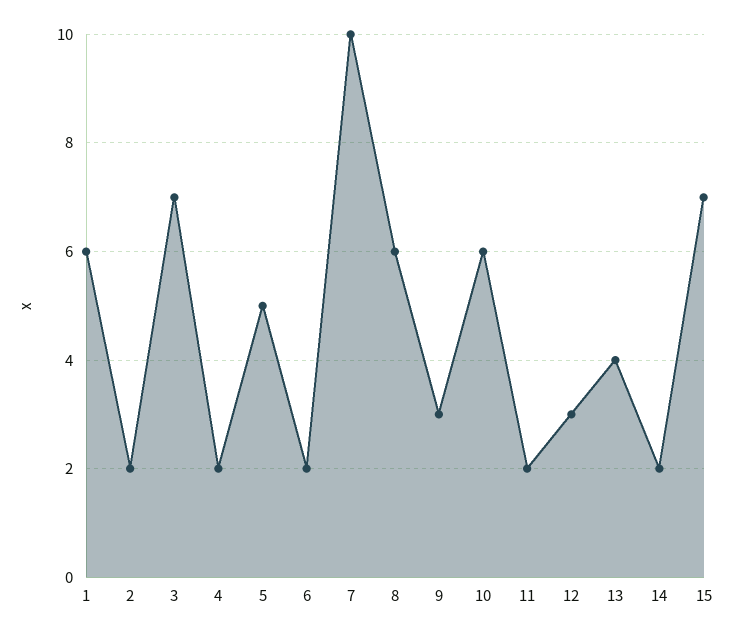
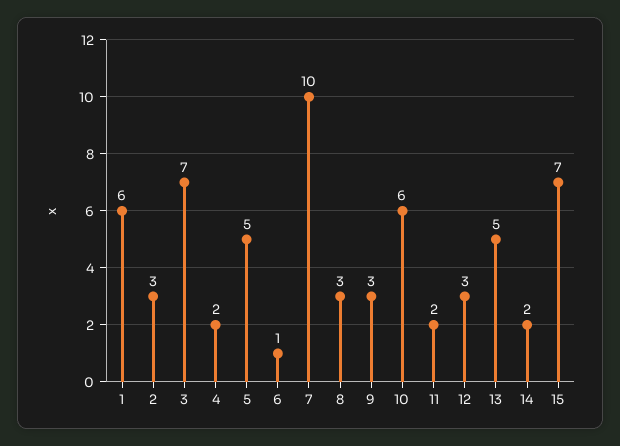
2: 2 -> 3
6: 2 -> 1
8: 6 -> 3
13: 4 -> 5

